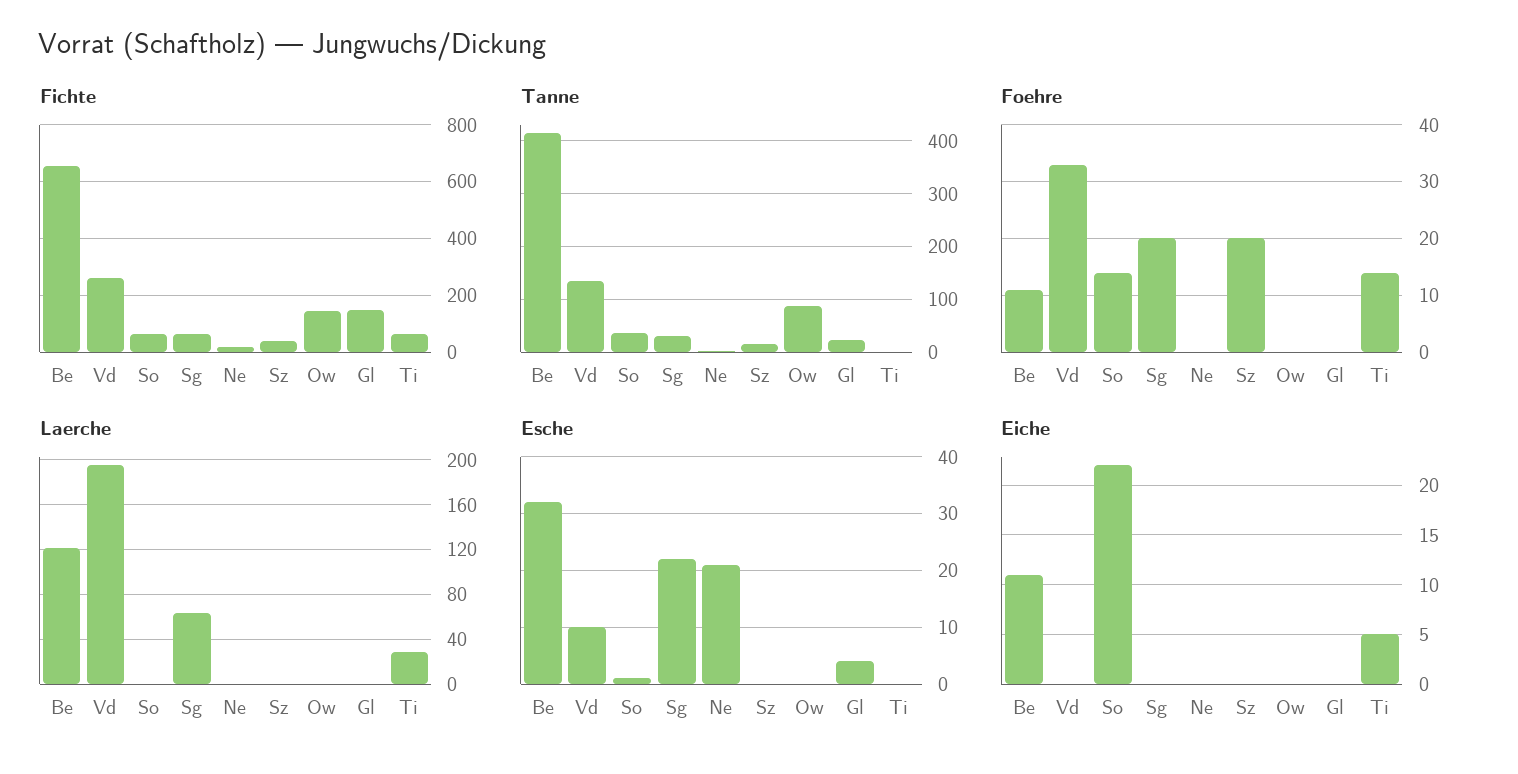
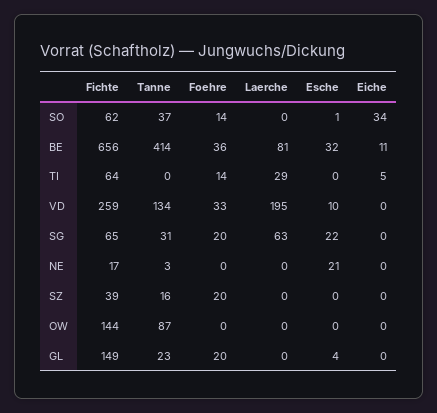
Foehre, Be: 10 -> 36
Foehre, Gl: 0 -> 20
Laerche, Be: 120 -> 81
Eiche, So: 22 -> 34

